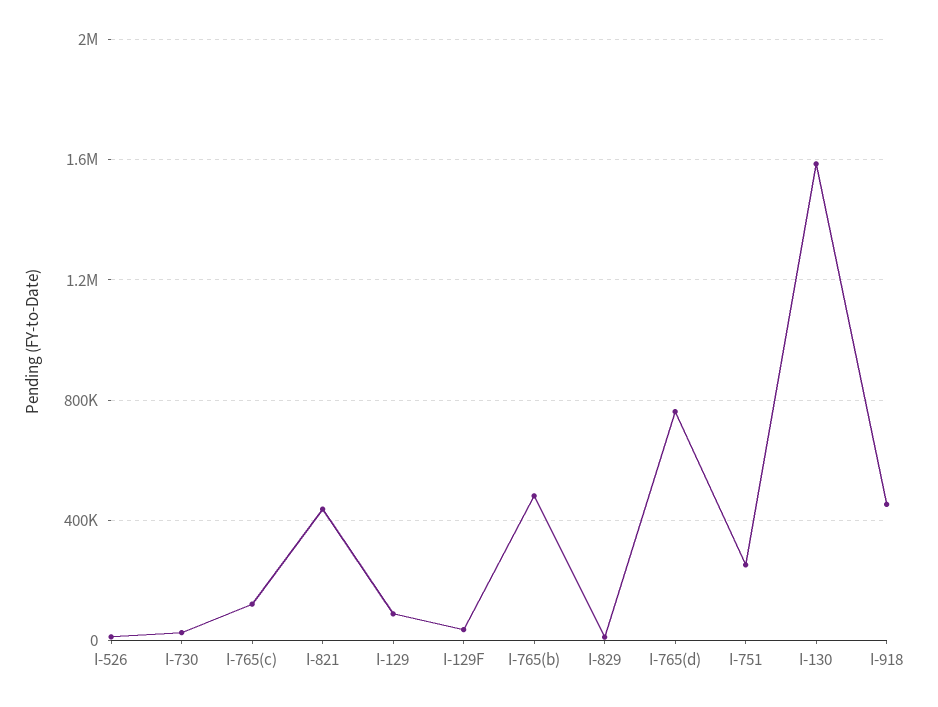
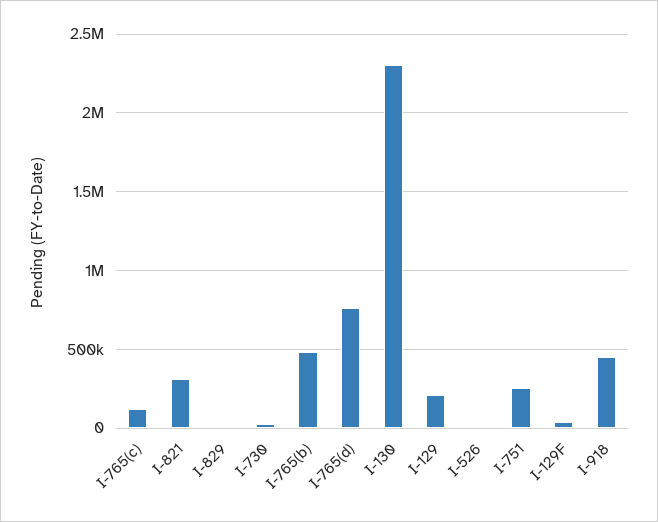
I-821: 450000 -> 300000
I-129: 100000 -> 200000
I-130: 1600000 -> 2300000

